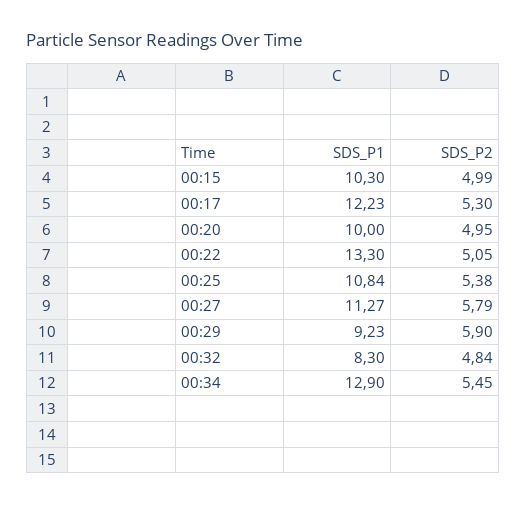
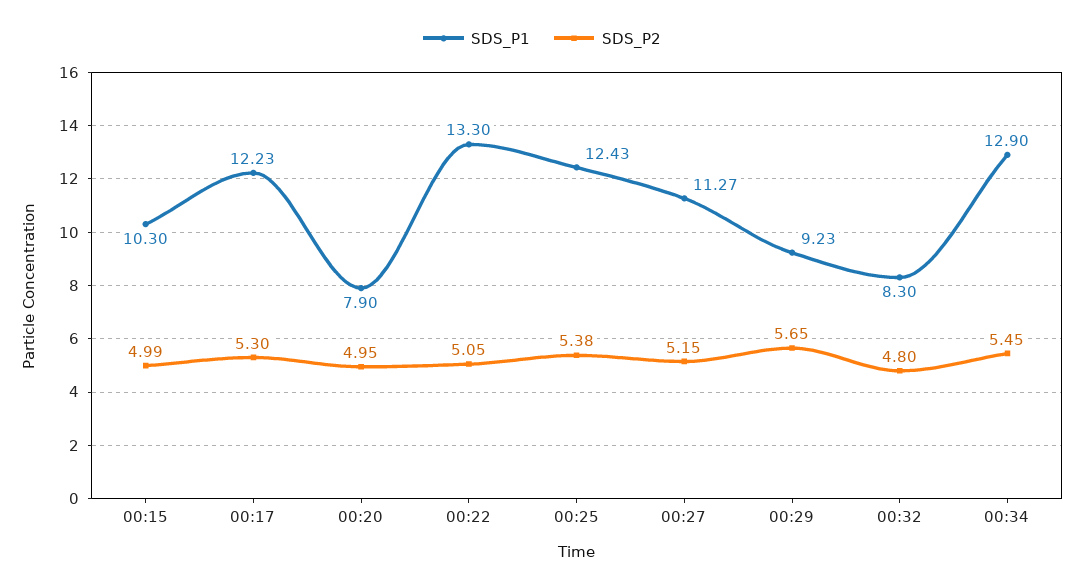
SDS_P1, 00:20: 10 -> 7.9
SDS_P1, 00:25: 10.84 -> 12.43
SDS_P2, 00:27: 5.79 -> 5.15
SDS_P2, 00:29: 5.9 -> 5.65
SDS_P2, 00:32: 4.84 -> 4.8

